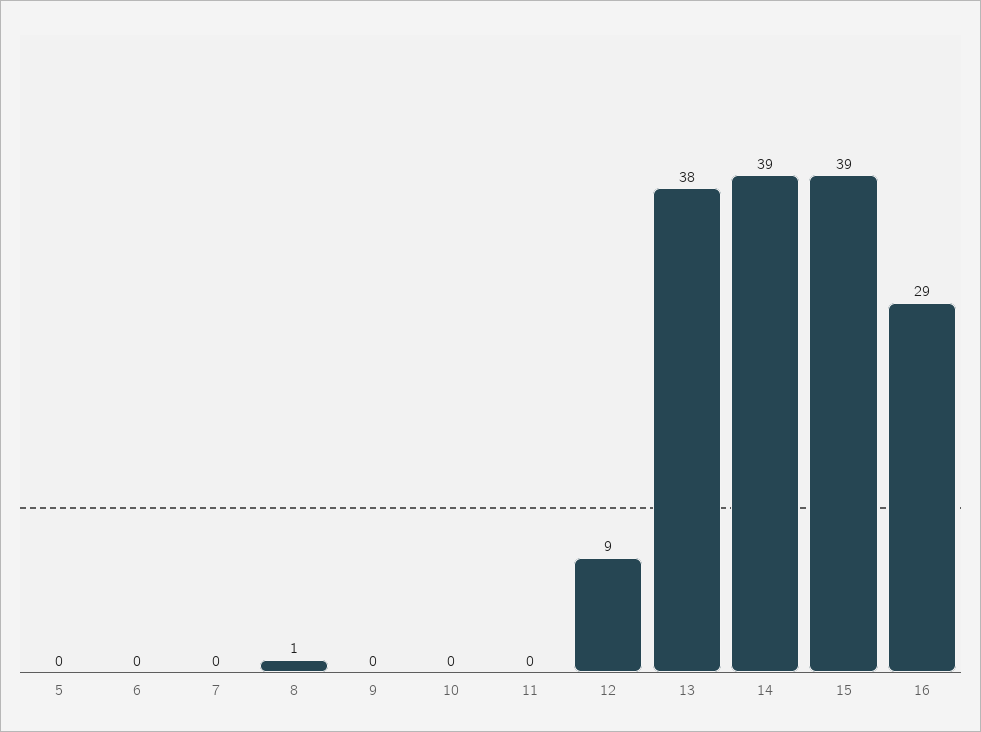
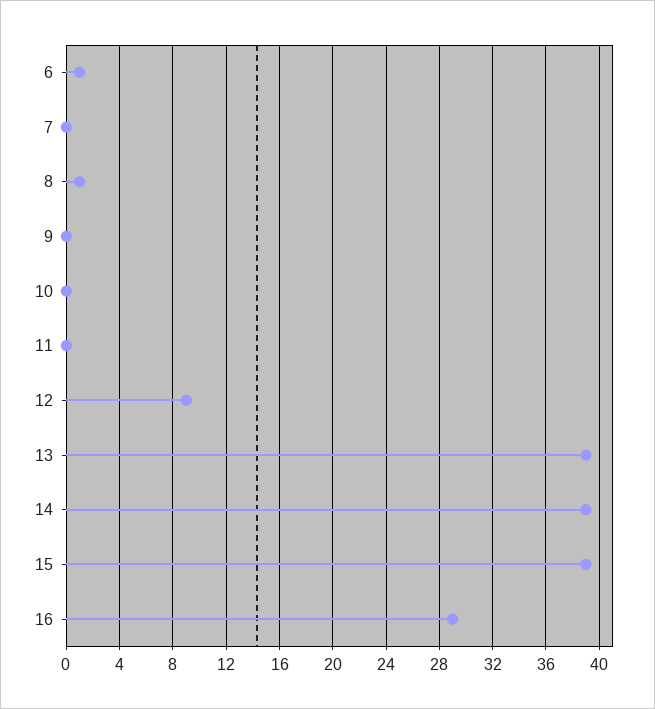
5: 0 -> none
6: 0 -> 1
13: 38 -> 39

